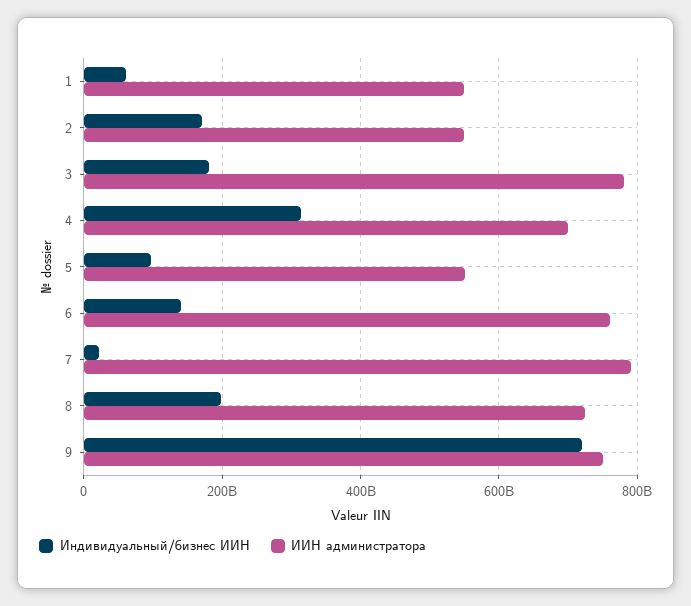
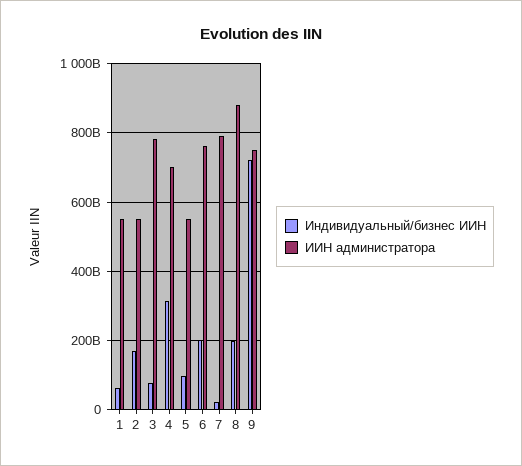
Индивидуальный/бизнес ИИН, 3: 180000000000 -> 80000000000
Индивидуальный/бизнес ИИН, 6: 140000000000 -> 200000000000
ИИН администратора, 8: 720000000000 -> 880000000000

